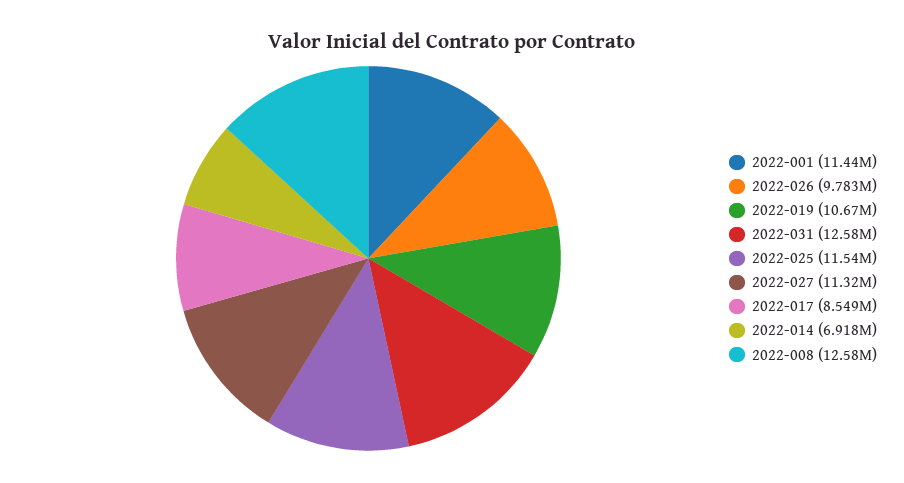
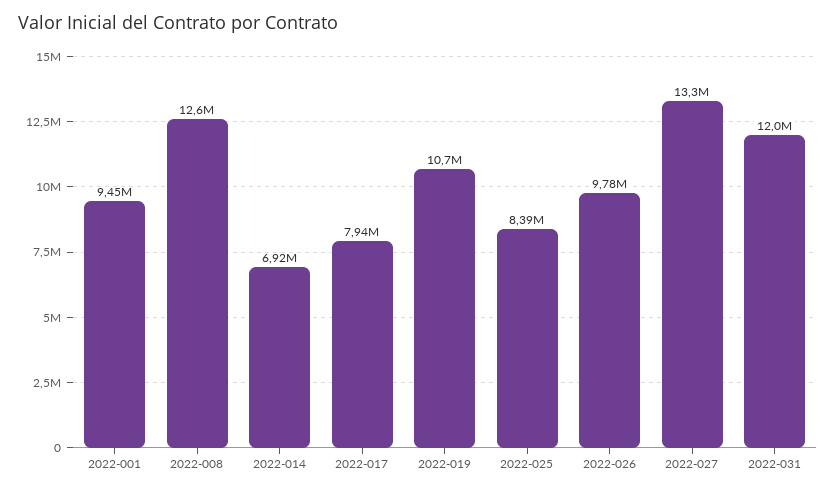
2022-001: 11440000 -> 9450000
2022-031: 12580000 -> 12000000
2022-025: 11540000 -> 8390000
2022-027: 11320000 -> 13300000
2022-017: 8549000 -> 7940000

